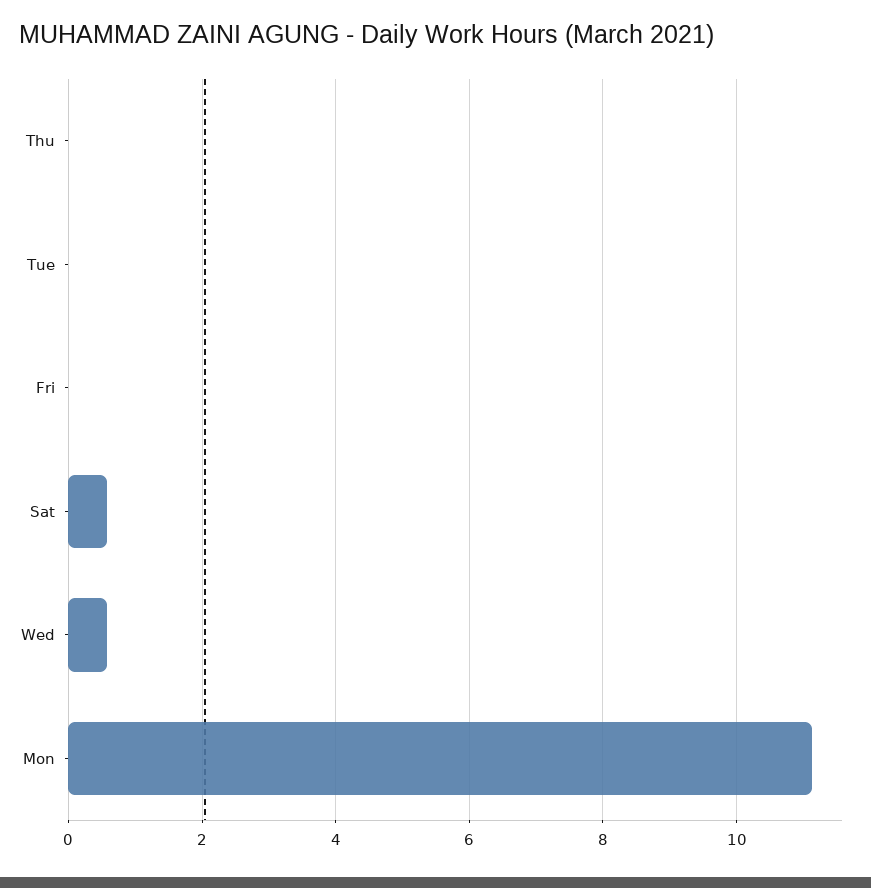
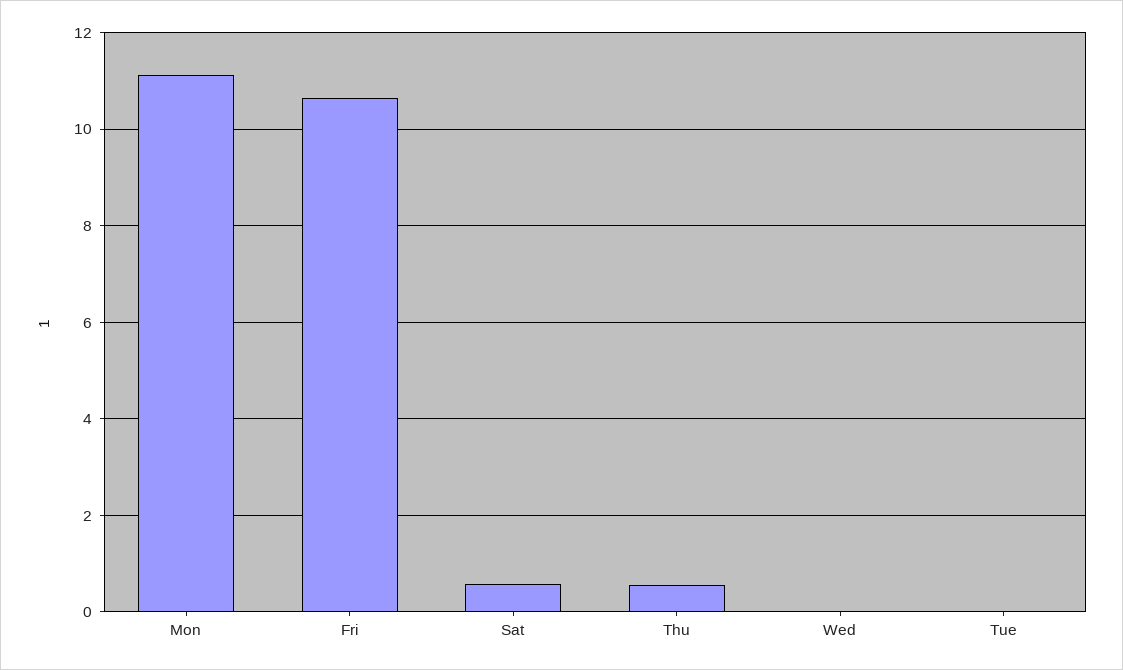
Thu: 0 -> 0.6
Fri: 0 -> 10.6
Wed: 0.6 -> 0

